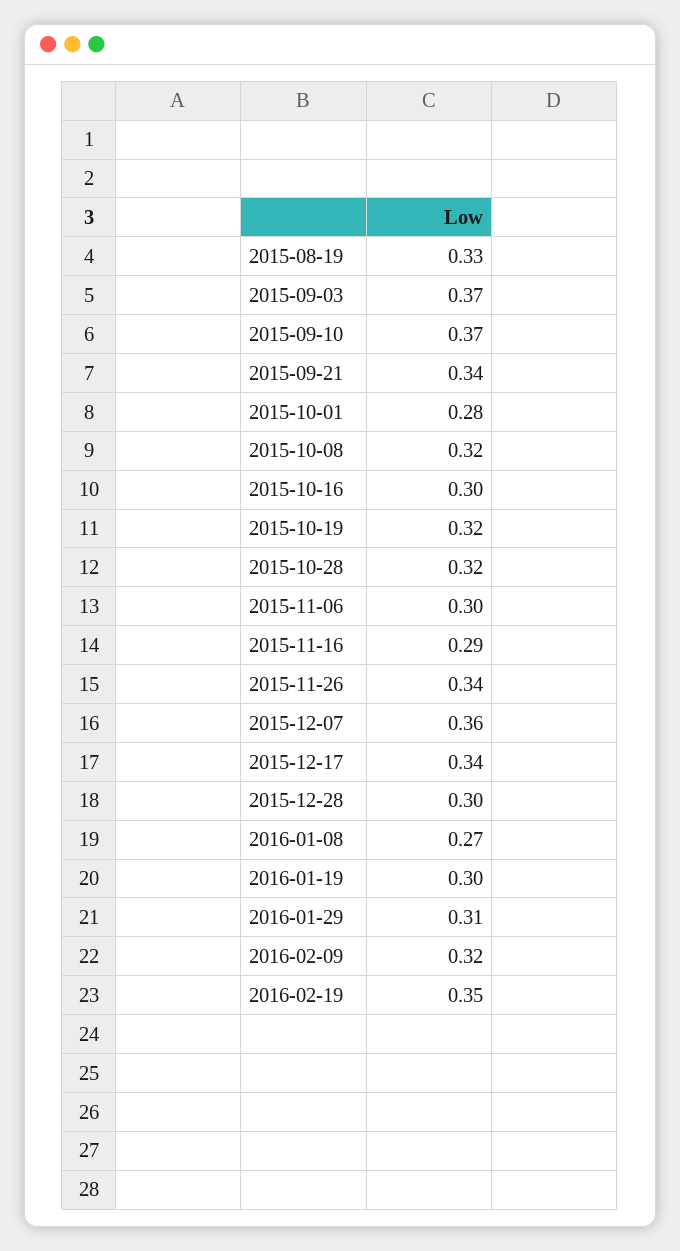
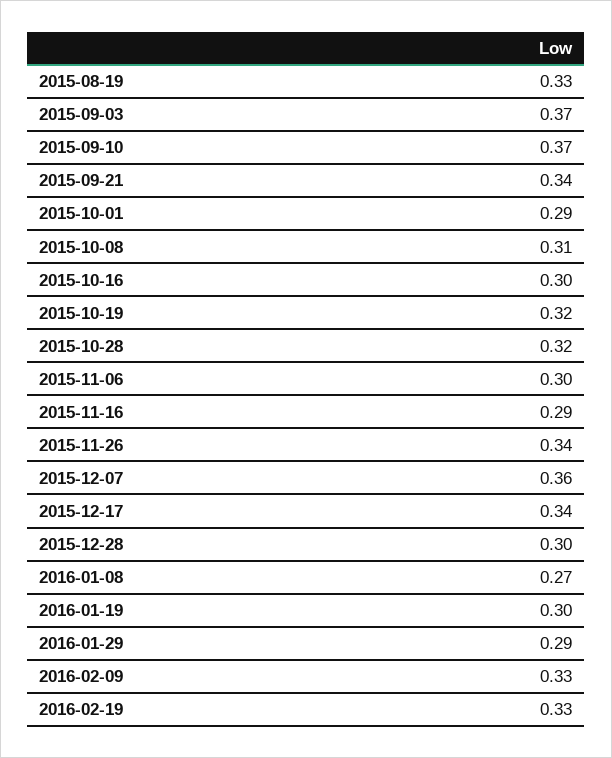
2015-10-01: 0.28 -> 0.29
2015-10-08: 0.32 -> 0.31
2016-01-29: 0.31 -> 0.29
2016-02-09: 0.32 -> 0.33
2016-02-19: 0.35 -> 0.33

